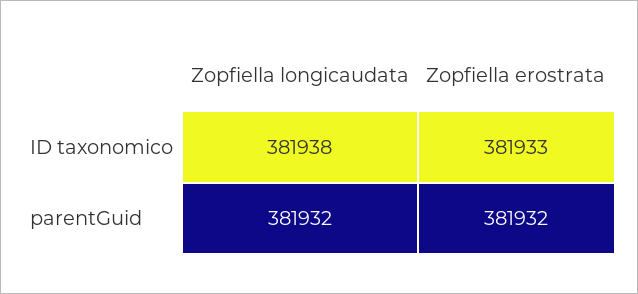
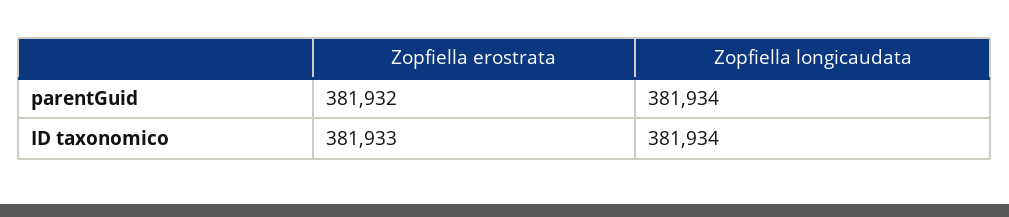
Zopfiella longicaudata, ID taxonomico: 381938 -> 381934
Zopfiella longicaudata, parentGuid: 381932 -> 381934

